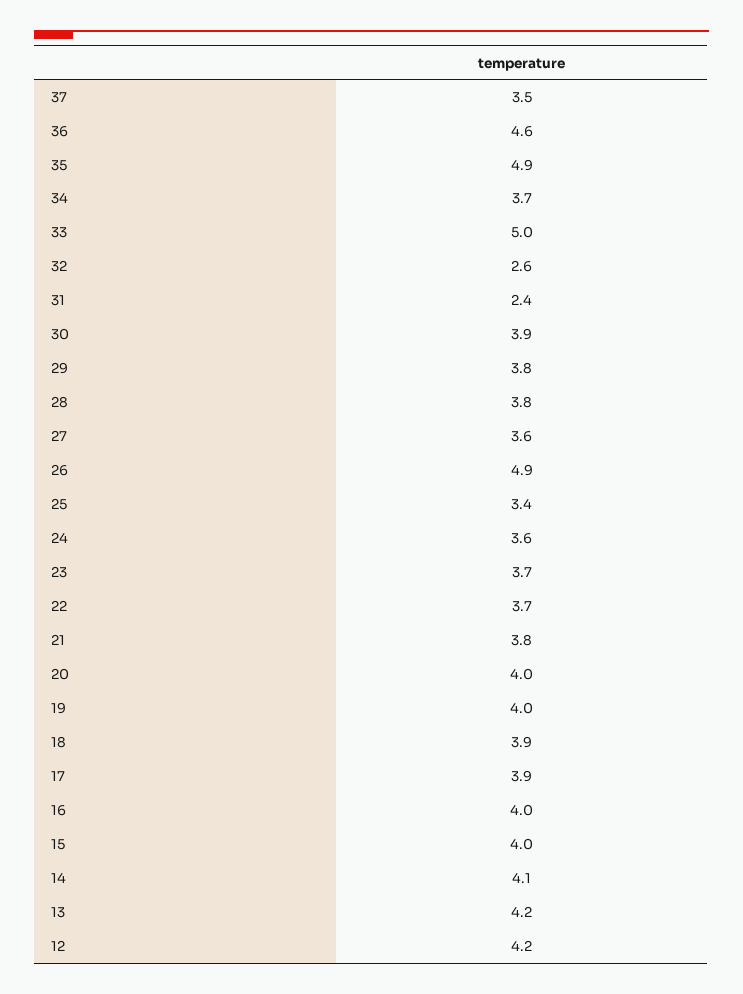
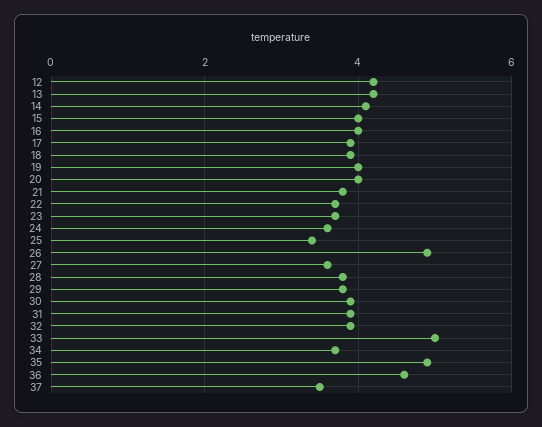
32: 2.6 -> 4
31: 2.4 -> 4

